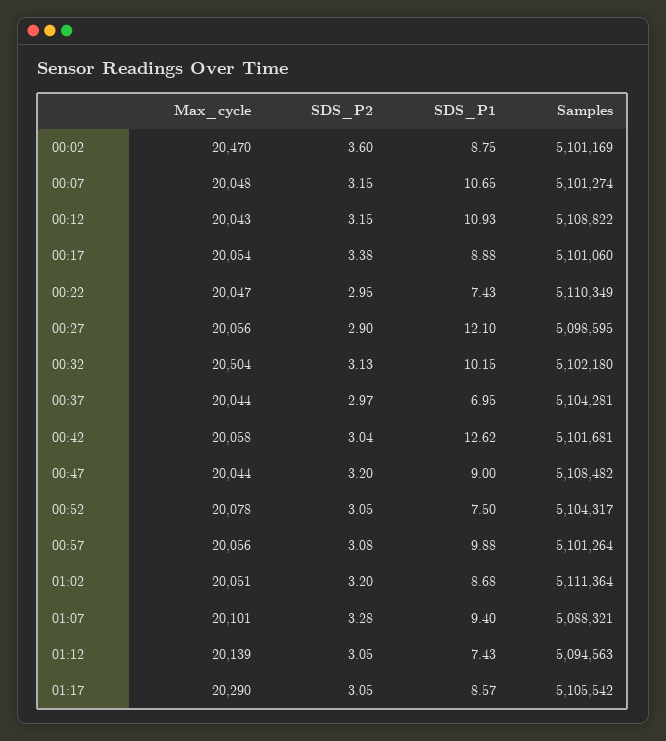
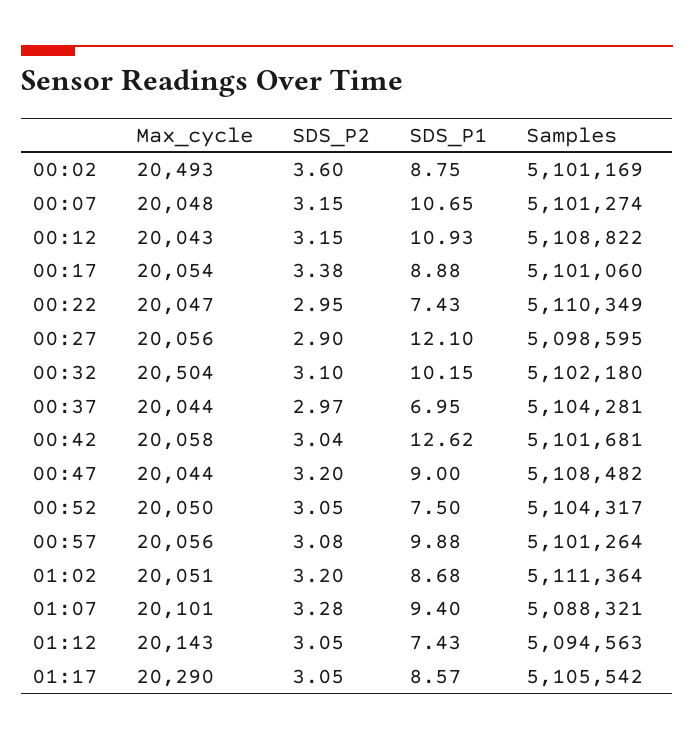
Max_cycle, 00:02: 20470 -> 20493
SDS_P2, 00:32: 3.13 -> 3.1
Max_cycle, 00:52: 20078 -> 20050
Max_cycle, 01:12: 20139 -> 20143

